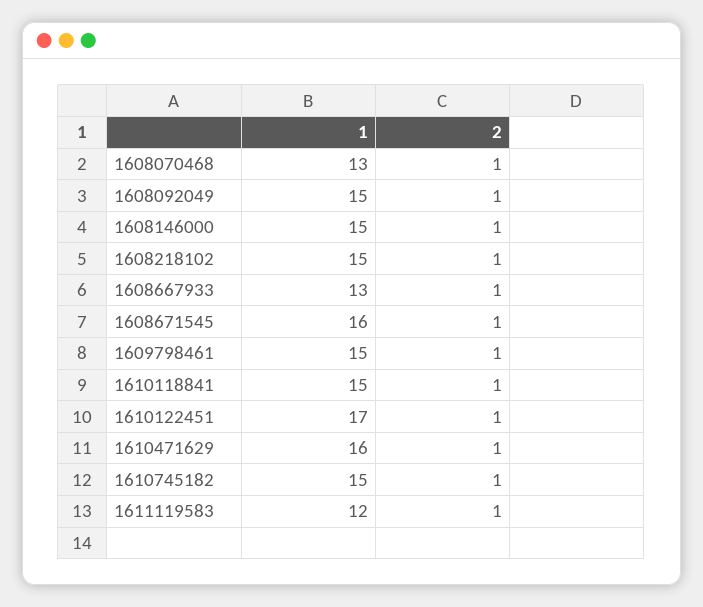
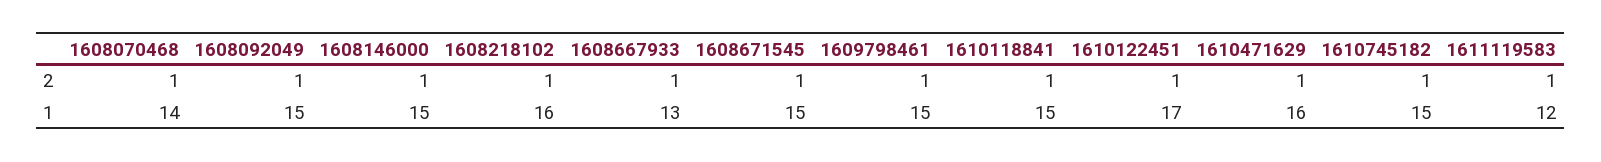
1, 1608070468: 13 -> 14
1, 1608218102: 15 -> 16
1, 1608671545: 16 -> 15

